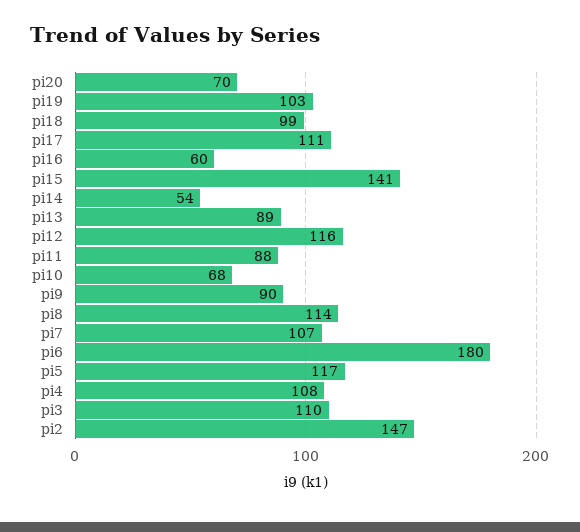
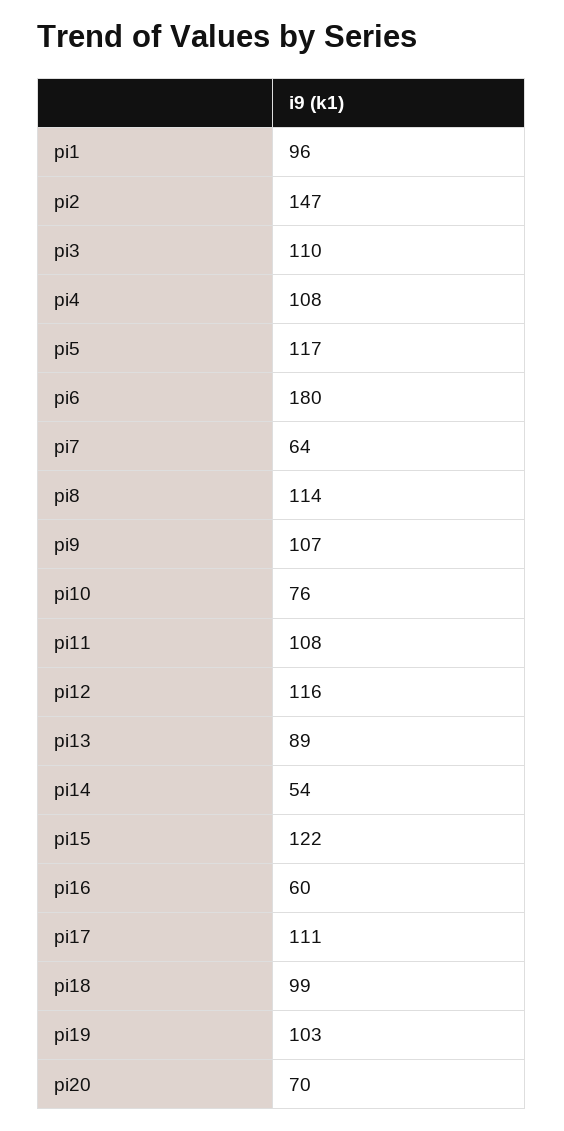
pi15: 141 -> 122
pi11: 88 -> 108
pi10: 68 -> 76
pi9: 90 -> 107
pi7: 107 -> 64
pi1: none -> 96

